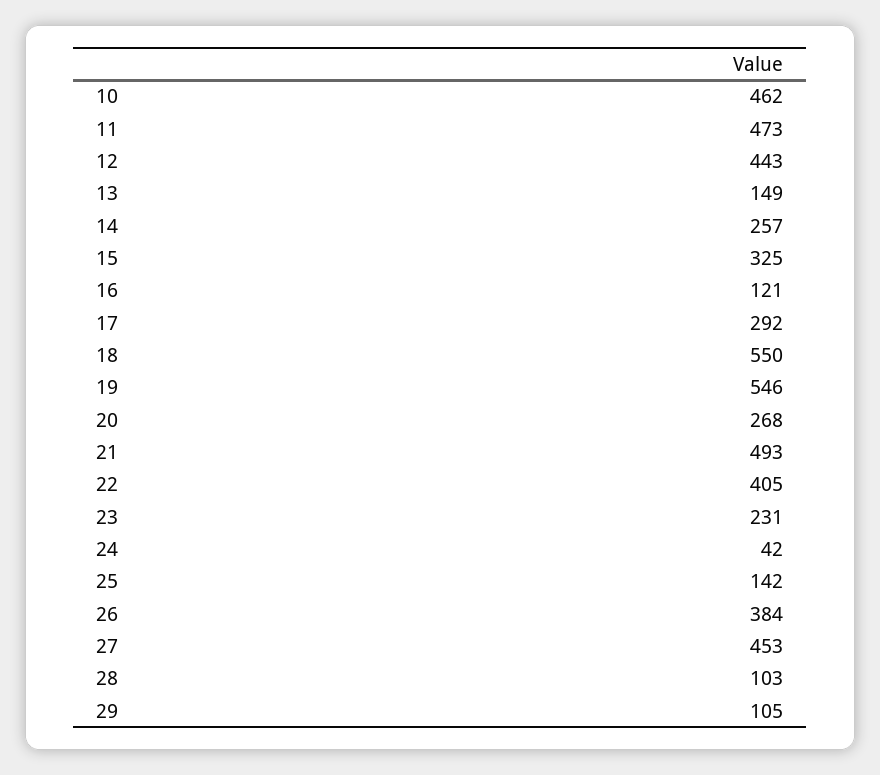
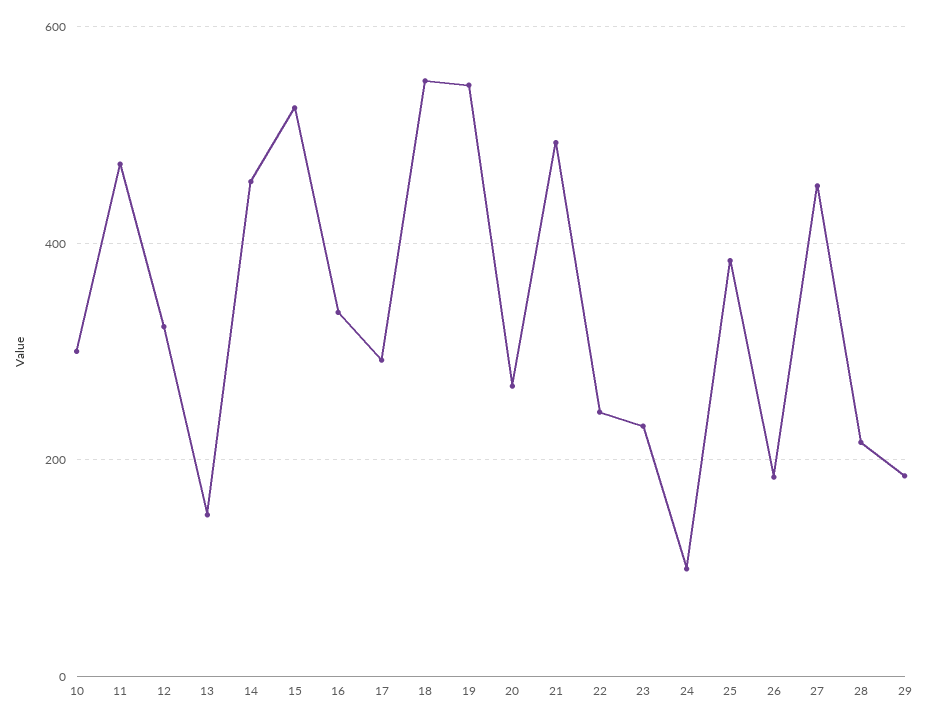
10: 462 -> 300
12: 443 -> 320
14: 257 -> 460
15: 325 -> 520
16: 121 -> 340
22: 405 -> 240
24: 42 -> 100
25: 142 -> 380
26: 384 -> 180
28: 103 -> 220
29: 105 -> 180

